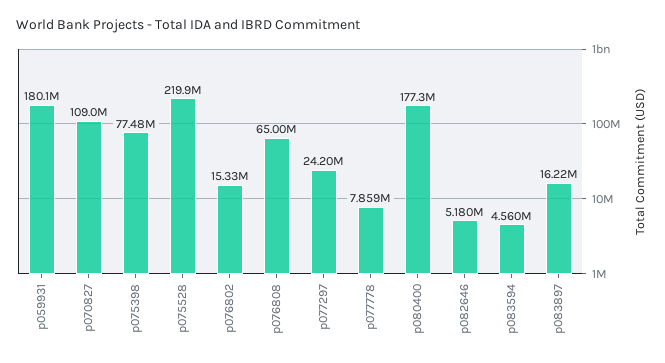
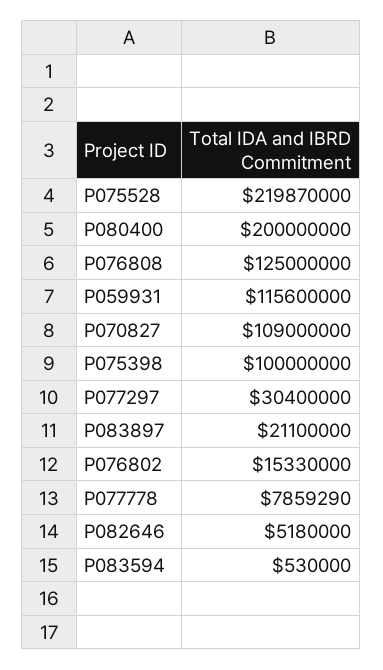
p059931: 180100000 -> 115600000
p075398: 77480000 -> 100000000
p076808: 65000000 -> 125000000
p077297: 24200000 -> 30400000
p080400: 177300000 -> 200000000
p083594: 4560000 -> 530000
p083897: 16220000 -> 21100000

